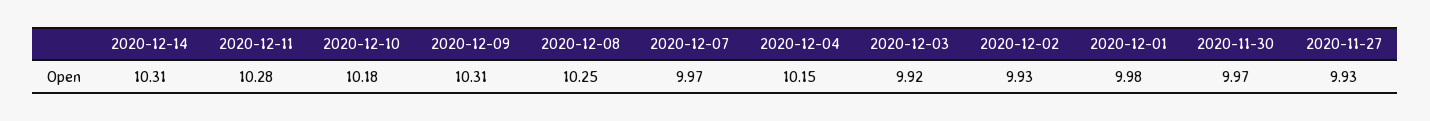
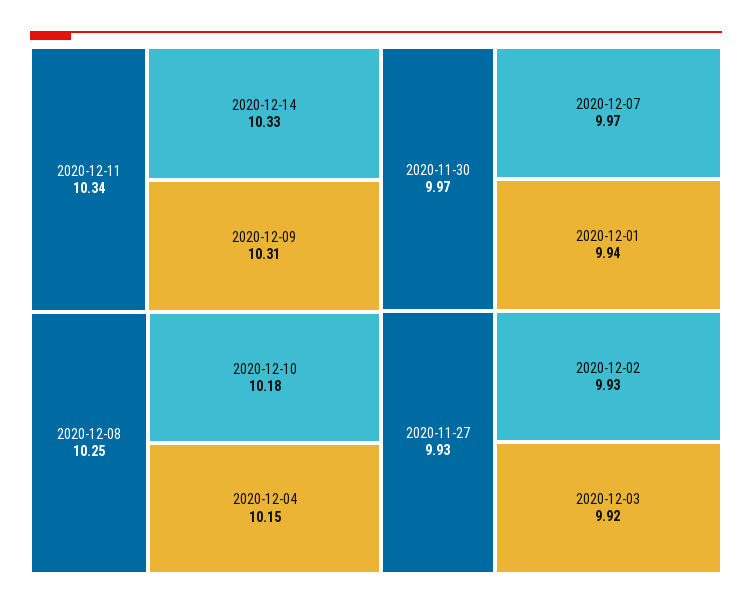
2020-12-14: 10.31 -> 10.33
2020-12-11: 10.28 -> 10.34
2020-12-01: 9.98 -> 9.94

